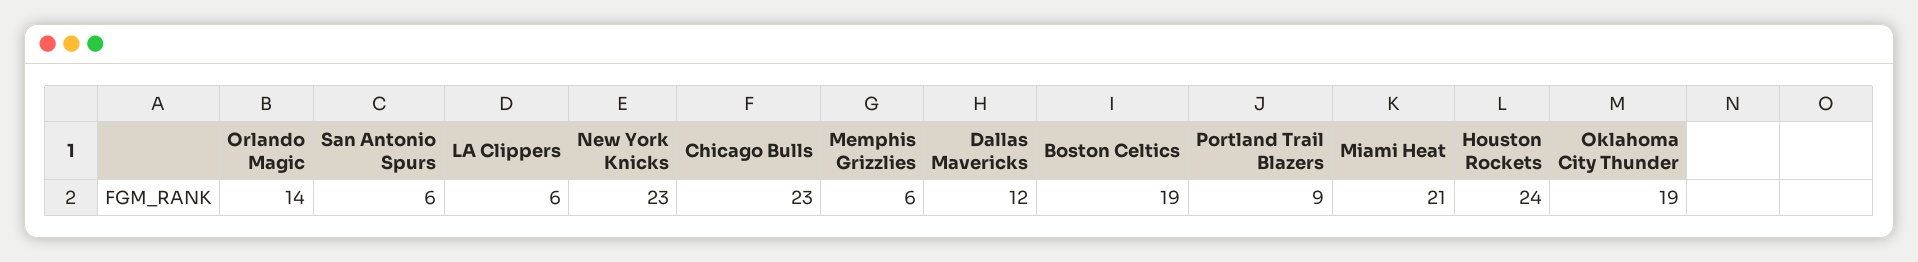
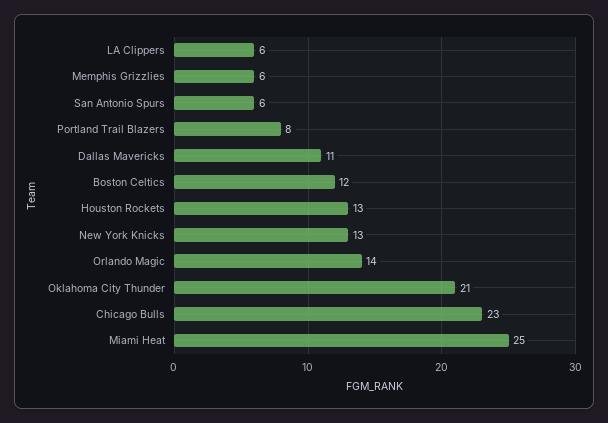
New York Knicks: 23 -> 13
Dallas Mavericks: 12 -> 11
Boston Celtics: 19 -> 12
Portland Trail Blazers: 9 -> 8
Miami Heat: 21 -> 25
Houston Rockets: 24 -> 13
Oklahoma City Thunder: 19 -> 21

